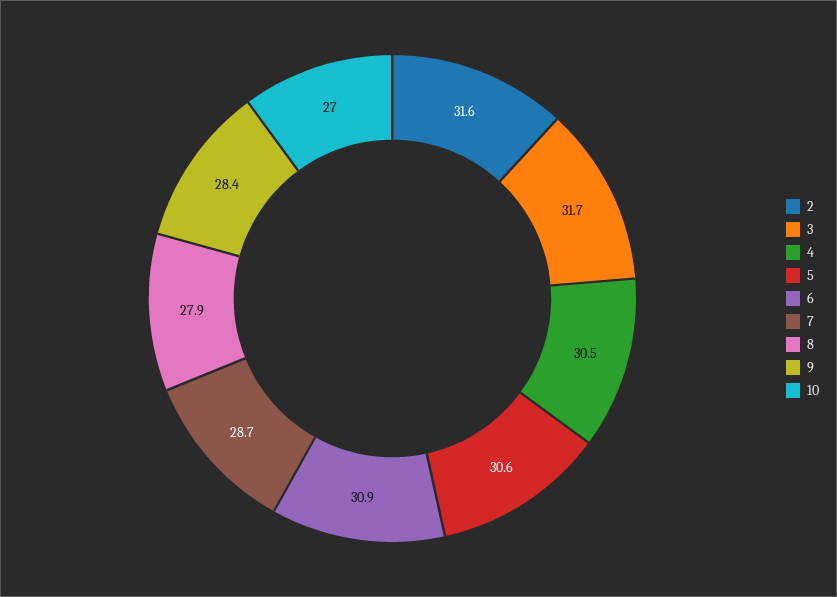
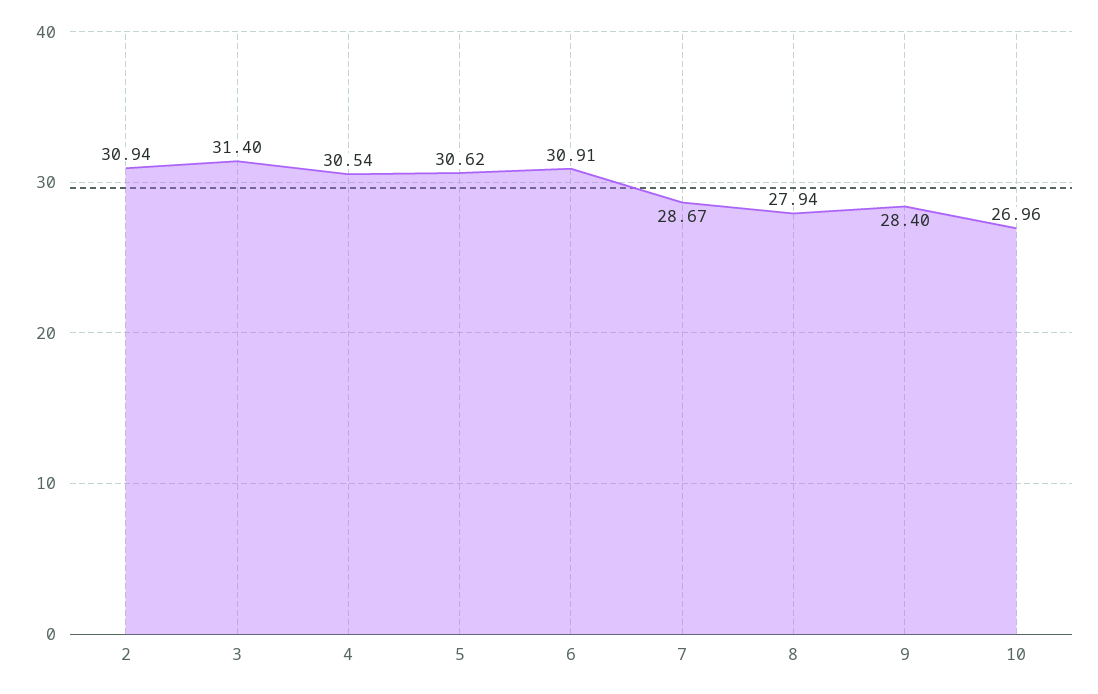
2: 31.6 -> 30.94
3: 31.7 -> 31.4

